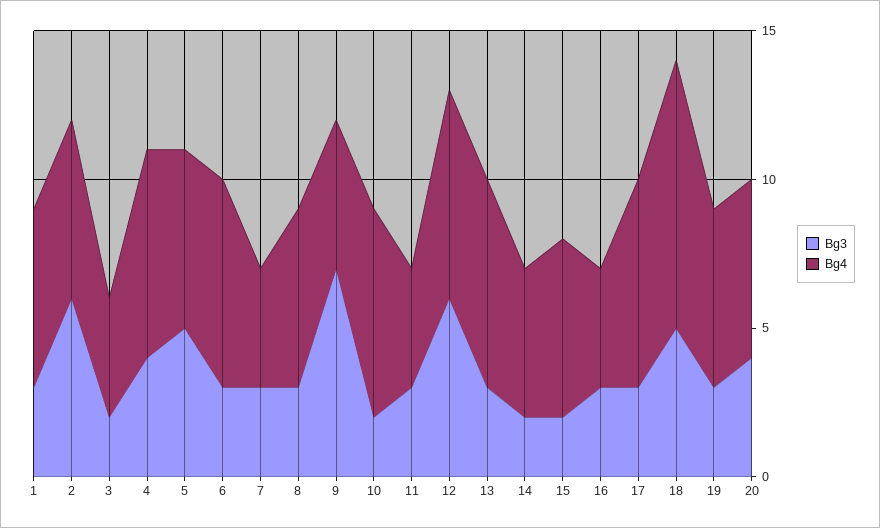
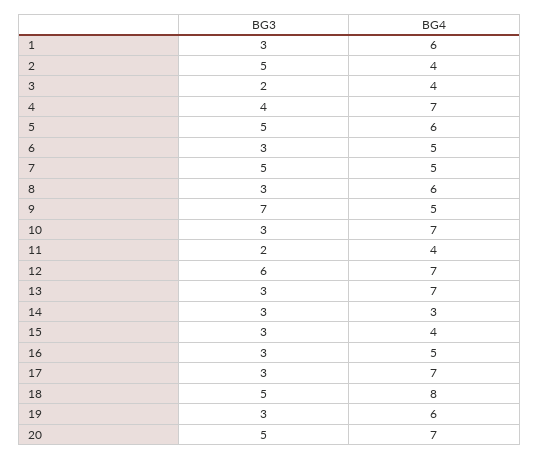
Bg3, 2: 6 -> 5
Bg4, 2: 6 -> 4
Bg4, 6: 7 -> 5
Bg3, 7: 3 -> 5
Bg4, 7: 4 -> 5
Bg3, 10: 2 -> 3
Bg3, 11: 3 -> 2
Bg3, 14: 2 -> 3
Bg4, 14: 5 -> 3
Bg3, 15: 2 -> 3
Bg4, 15: 6 -> 4
Bg4, 16: 4 -> 5
Bg4, 18: 9 -> 8
Bg3, 20: 4 -> 5
Bg4, 20: 6 -> 7

